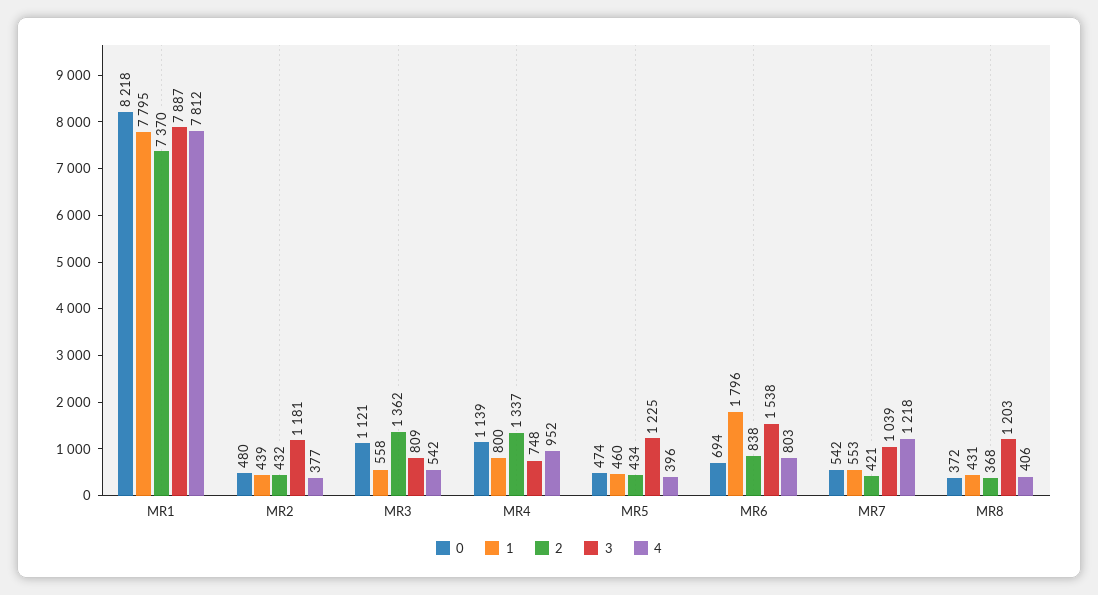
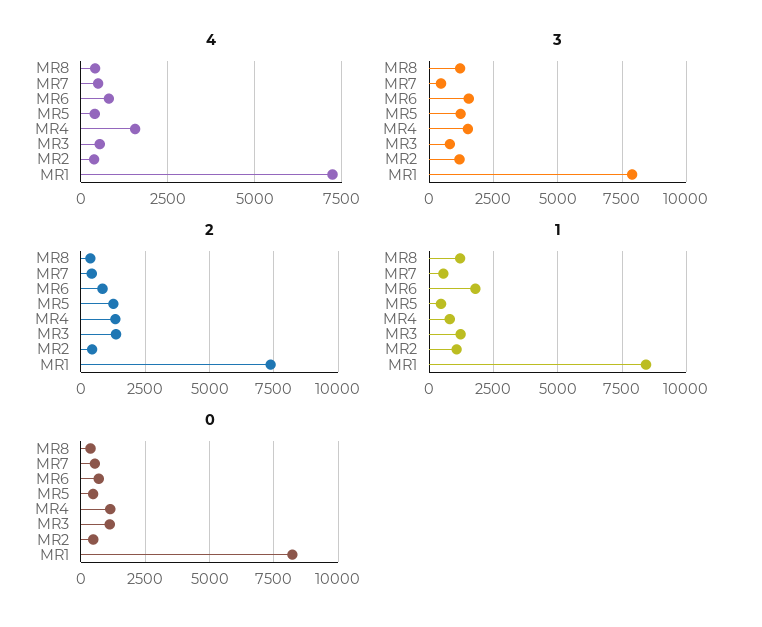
1, MR1: 7795 -> 8500
4, MR1: 7812 -> 7250
1, MR2: 439 -> 1000
1, MR3: 558 -> 1250
3, MR4: 748 -> 1500
4, MR4: 952 -> 1500
2, MR5: 434 -> 1250
3, MR7: 1039 -> 500
4, MR7: 1218 -> 500
1, MR8: 431 -> 1250

